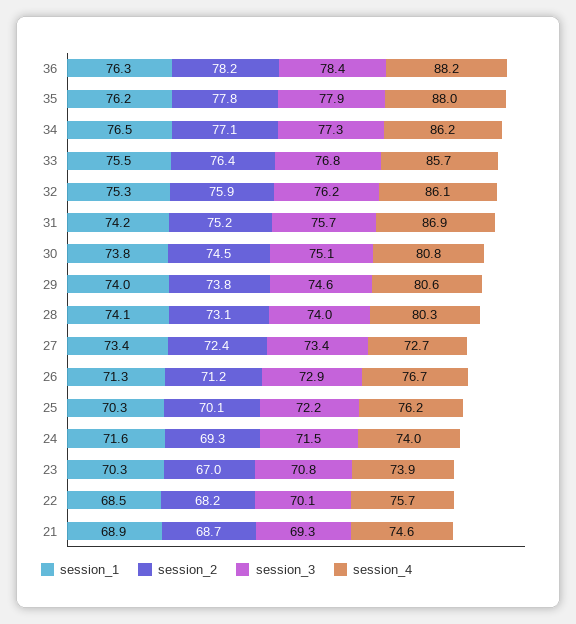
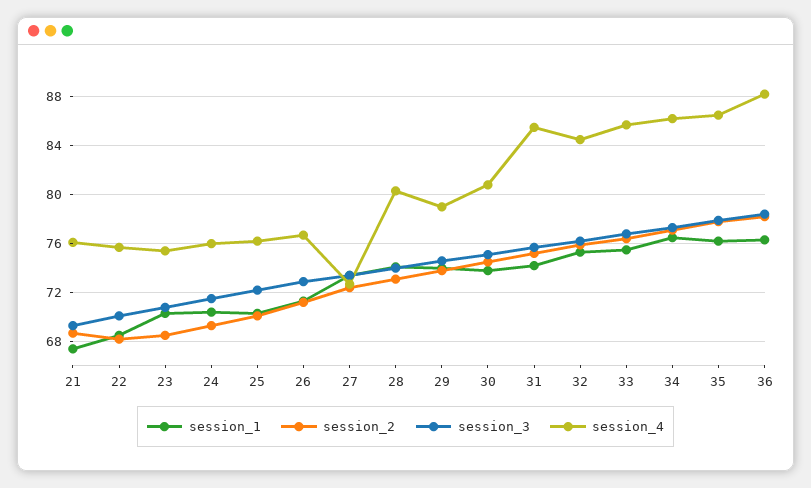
session_4, 35: 88 -> 86.5
session_4, 32: 86.1 -> 84.5
session_4, 31: 86.9 -> 85.5
session_4, 29: 80.6 -> 79
session_1, 24: 71.6 -> 70.5
session_4, 24: 74 -> 76
session_2, 23: 67 -> 68.5
session_4, 23: 73.9 -> 75.5
session_1, 21: 68.9 -> 67.5
session_4, 21: 74.6 -> 76

